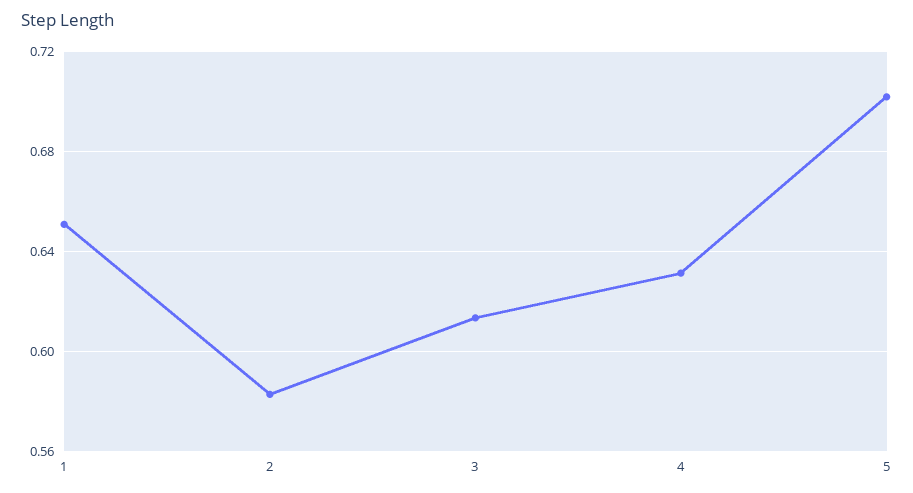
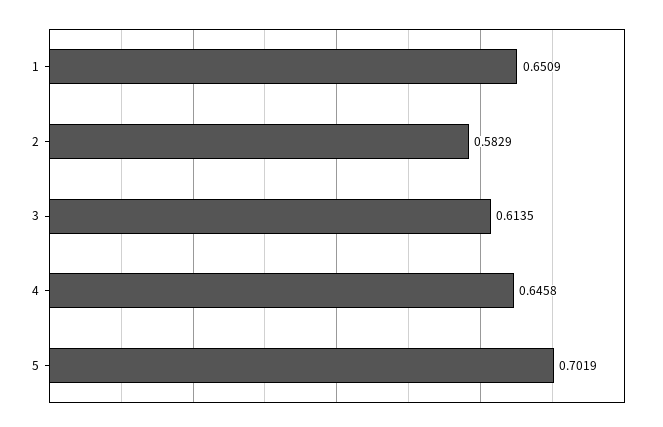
4: 0.63 -> 0.6458

